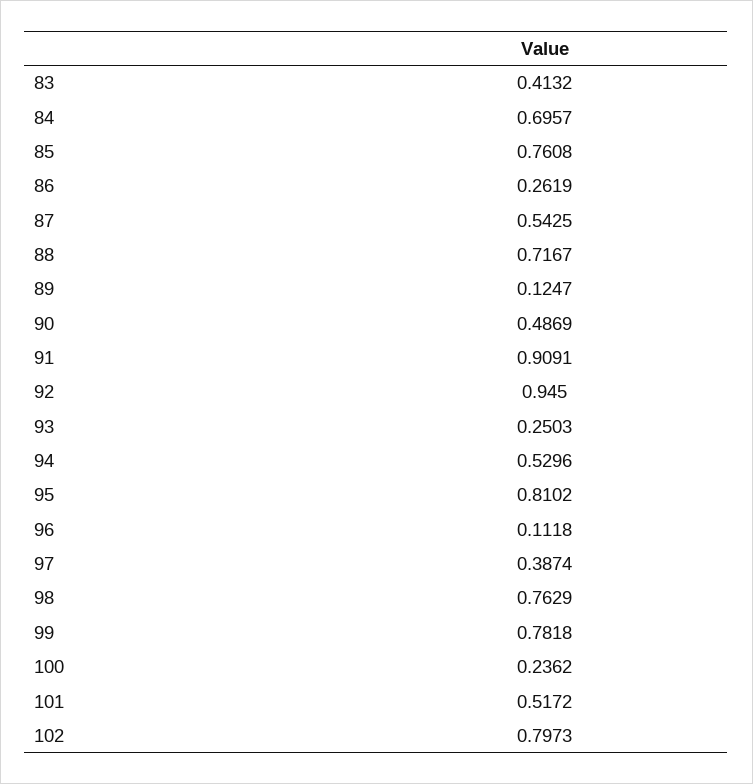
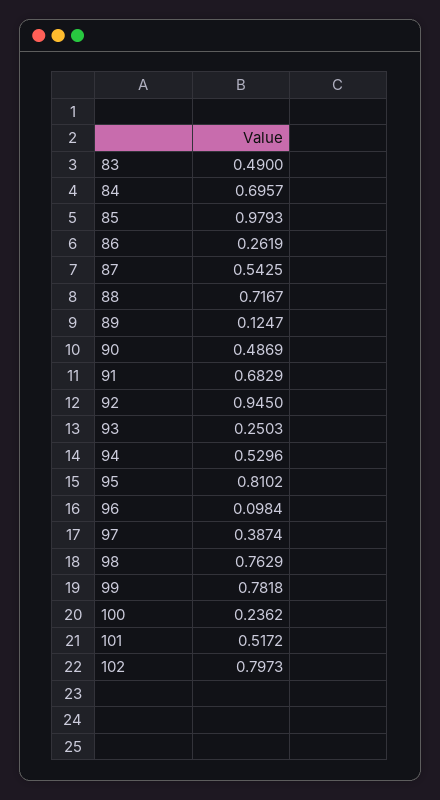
83: 0.4132 -> 0.49
85: 0.7608 -> 0.9793
91: 0.9091 -> 0.6829
96: 0.1118 -> 0.0984

